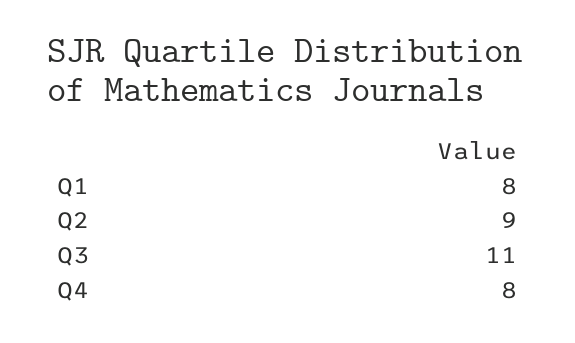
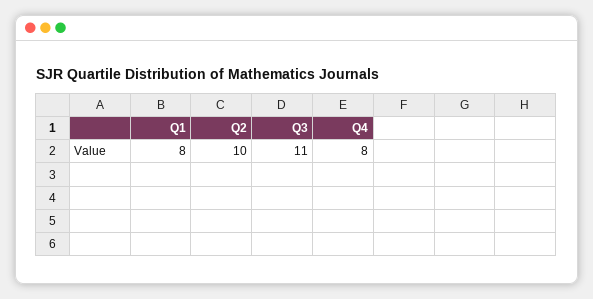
Q2: 9 -> 10

